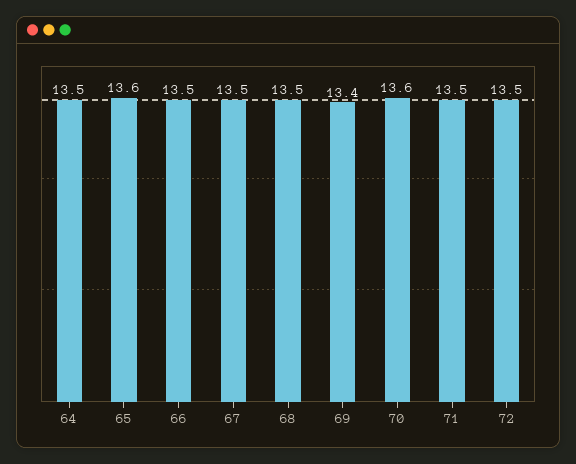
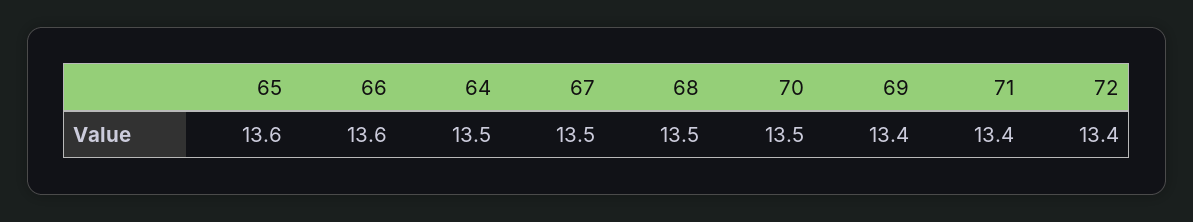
66: 13.5 -> 13.6
70: 13.6 -> 13.5
71: 13.5 -> 13.4
72: 13.5 -> 13.4

